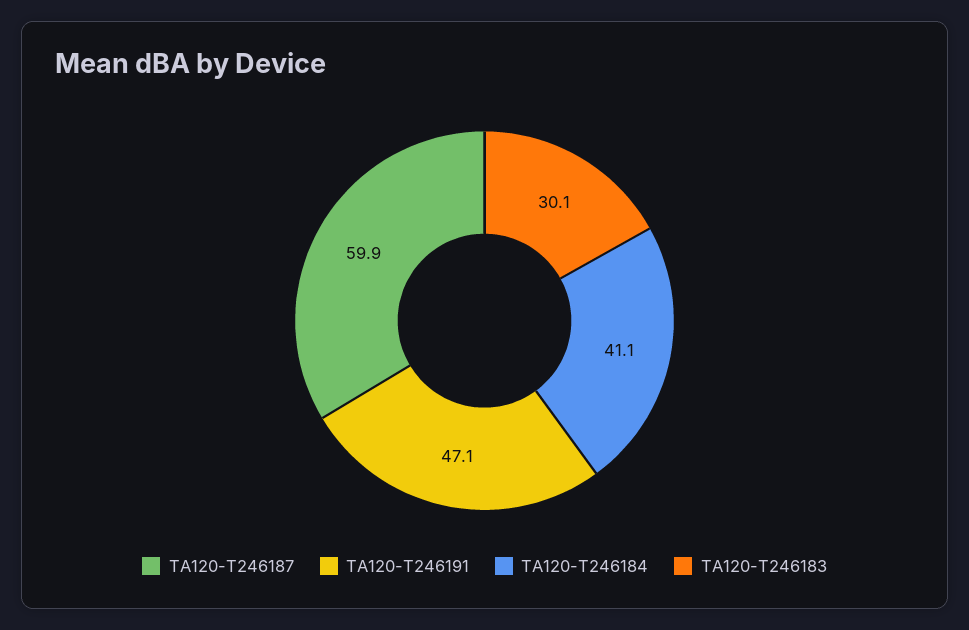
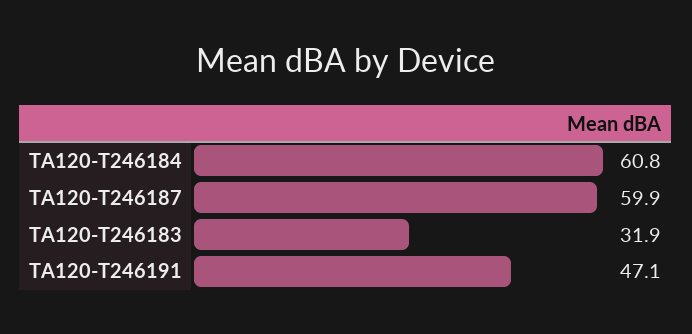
TA120-T246184: 41.1 -> 60.8
TA120-T246183: 30.1 -> 31.9

